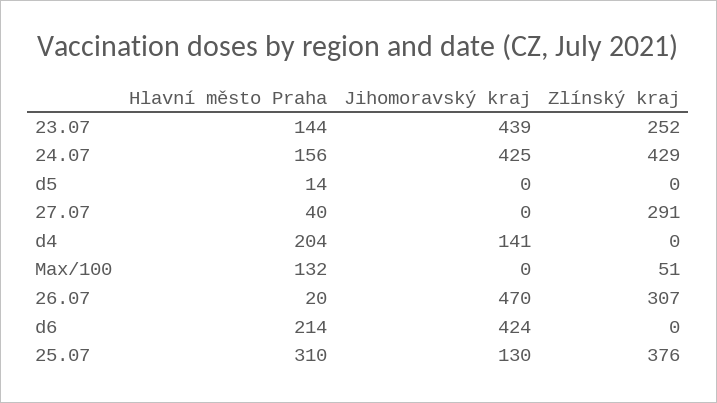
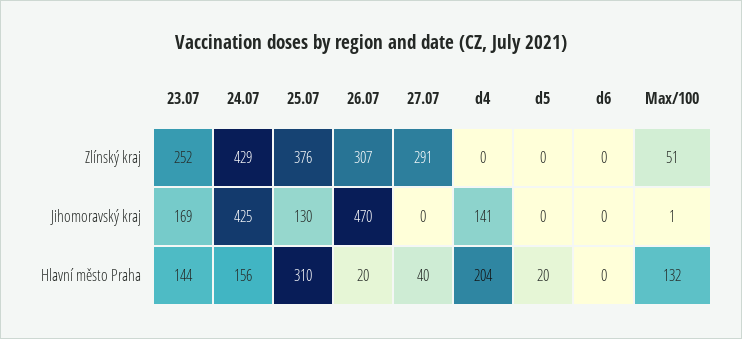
Jihomoravský kraj, 23.07: 439 -> 169
Hlavní město Praha, d5: 14 -> 20
Jihomoravský kraj, Max/100: 0 -> 1
Hlavní město Praha, d6: 214 -> 0
Jihomoravský kraj, d6: 424 -> 0

